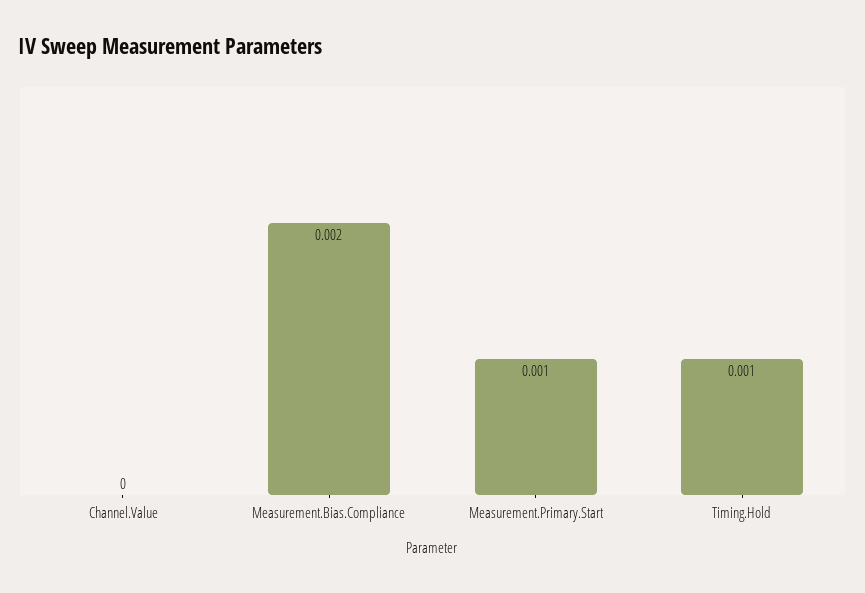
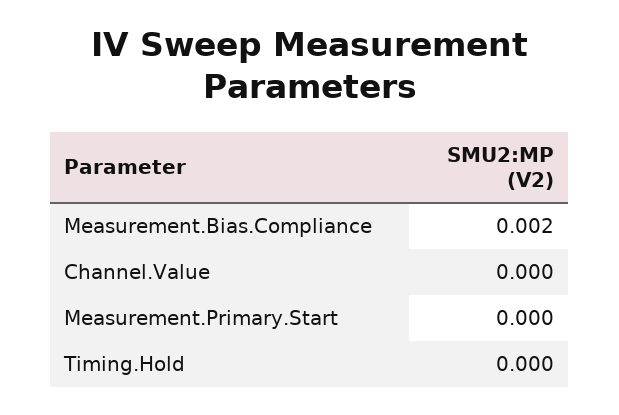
Measurement.Primary.Start: 0.001 -> 0
Timing.Hold: 0.001 -> 0

